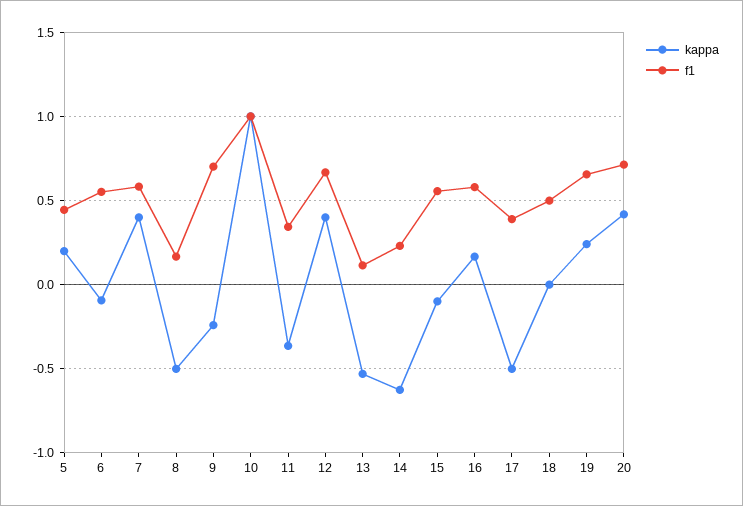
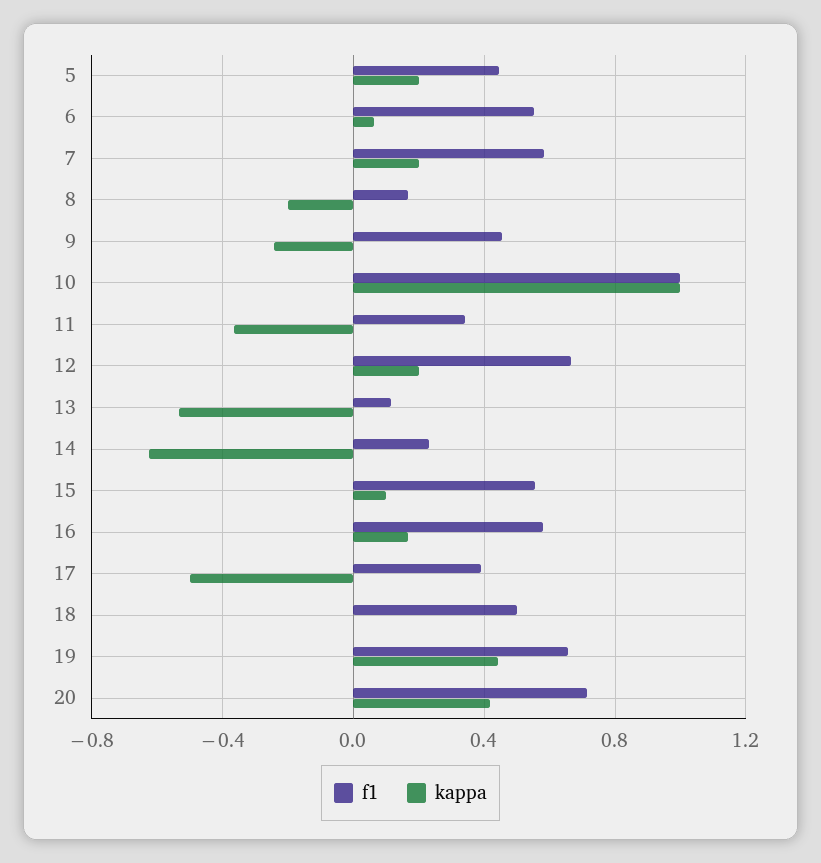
kappa, 6: -0.1 -> 0.05
kappa, 7: 0.4 -> 0.2
kappa, 8: -0.5 -> -0.2
f1, 9: 0.7 -> 0.45
kappa, 12: 0.4 -> 0.2
kappa, 15: -0.1 -> 0.1
kappa, 19: 0.25 -> 0.45

